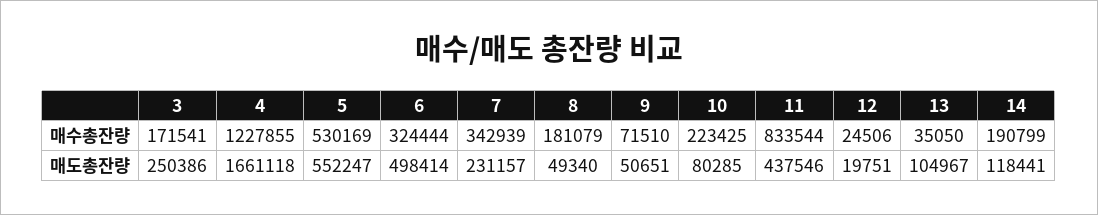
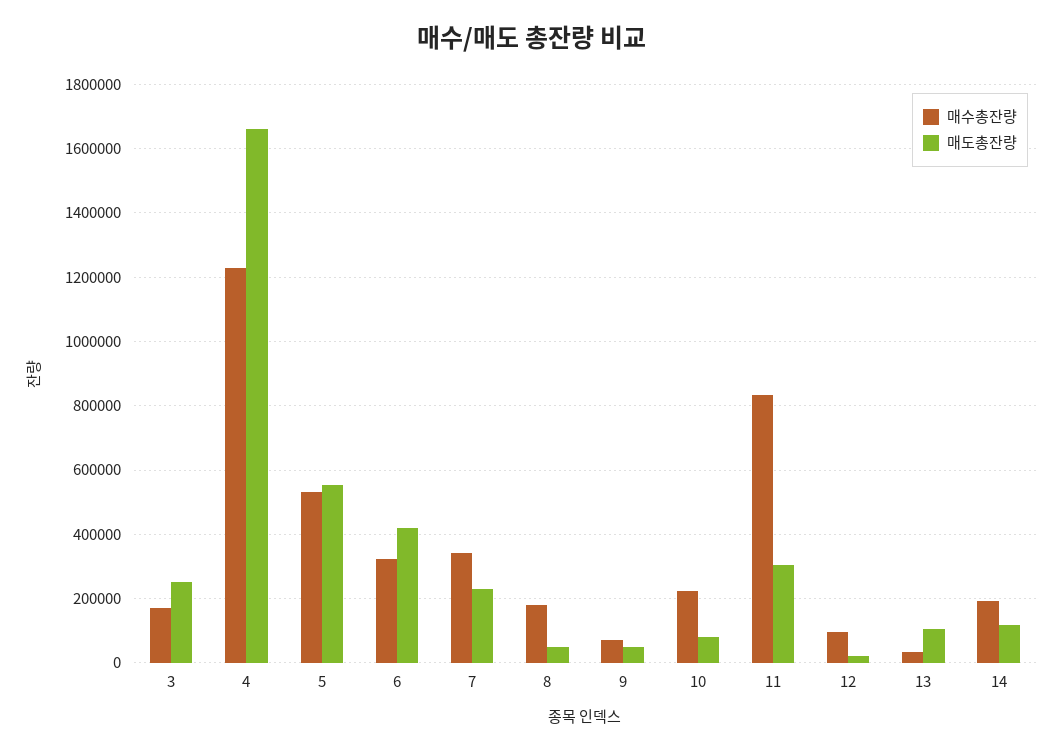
매수총잔량, 12: 24506 -> 100000
매도총잔량, 6: 498414 -> 420000
매도총잔량, 11: 437546 -> 300000

